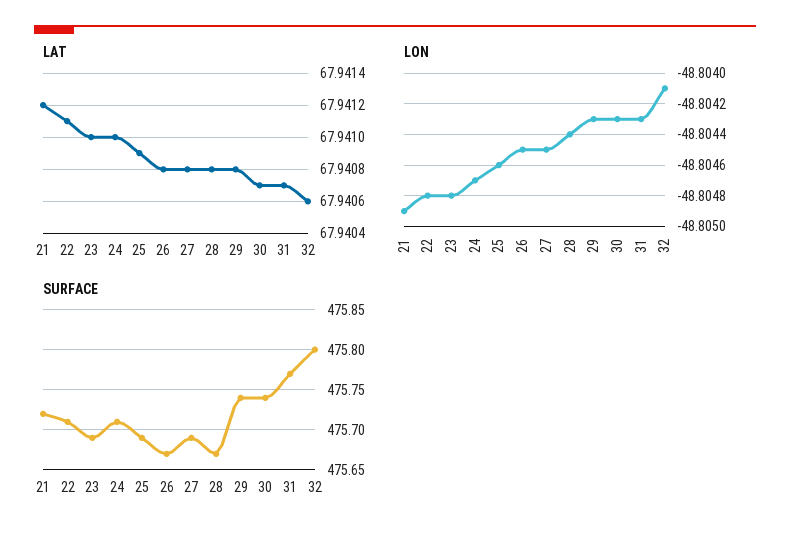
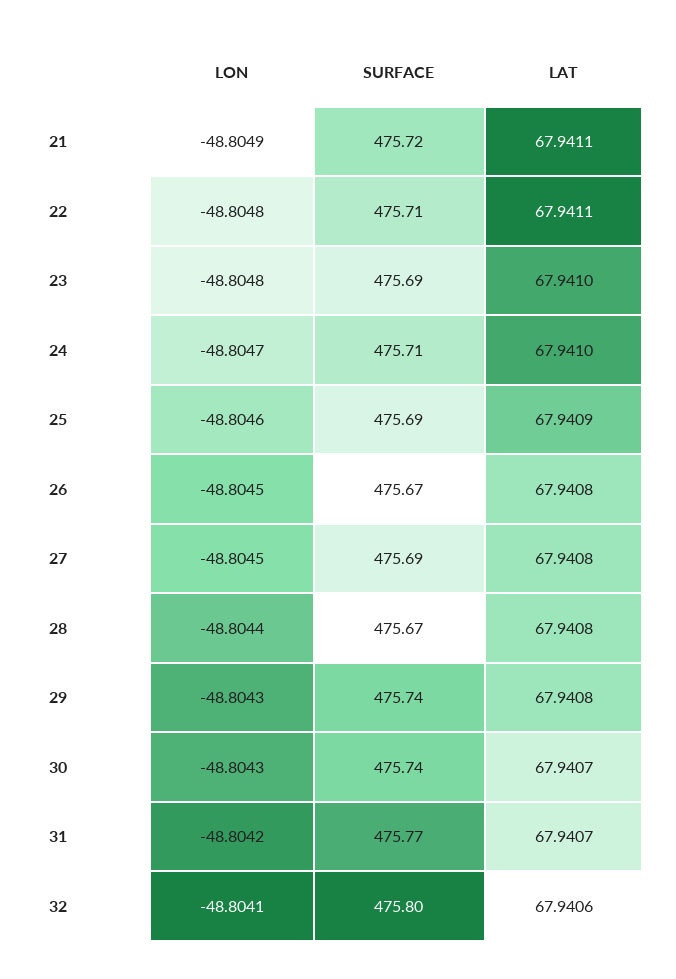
LAT, 21: 67.9412 -> 67.9411
LON, 31: -48.8043 -> -48.8042

